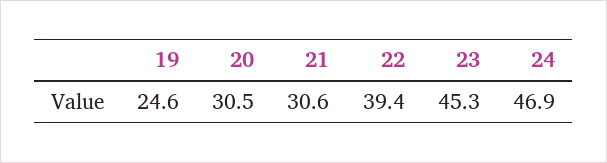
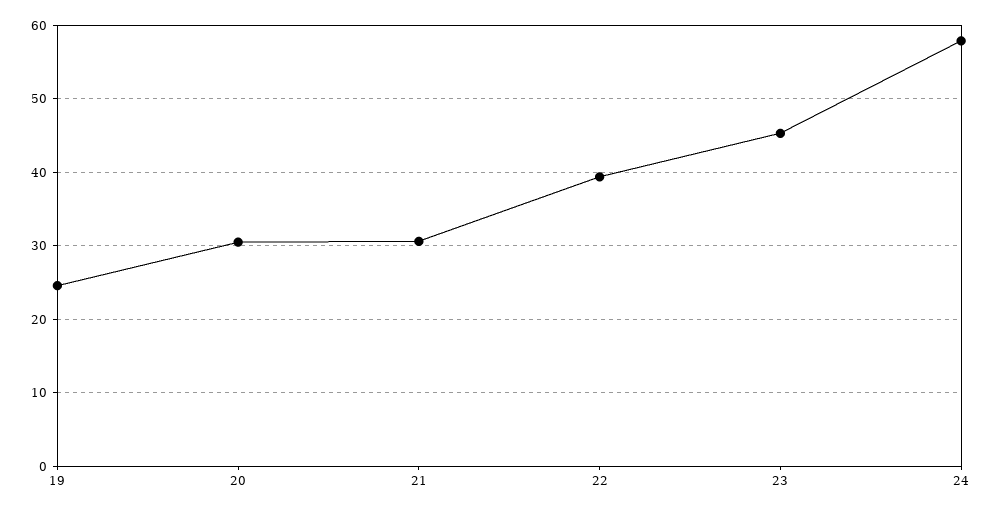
24: 46.9 -> 58

